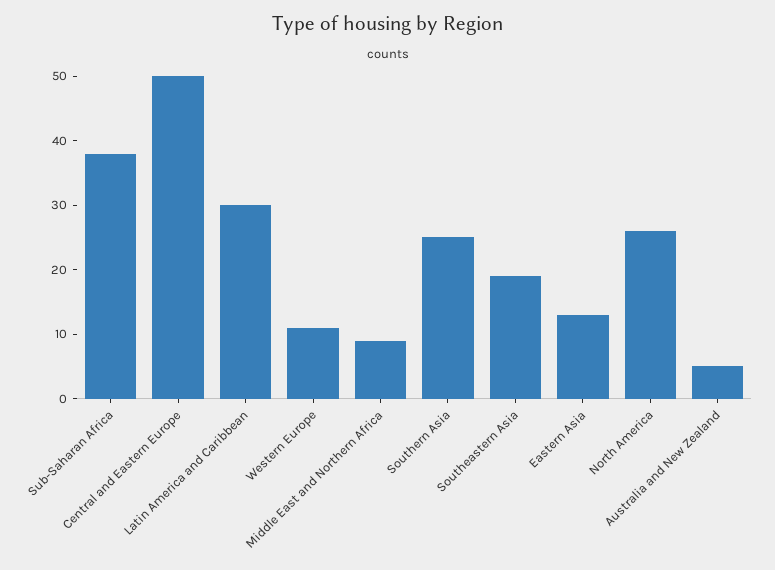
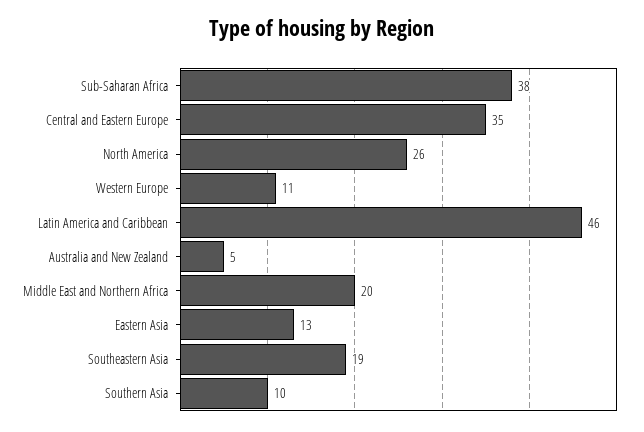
Central and Eastern Europe: 50 -> 35
Latin America and Caribbean: 30 -> 46
Middle East and Northern Africa: 10 -> 20
Southern Asia: 25 -> 10

